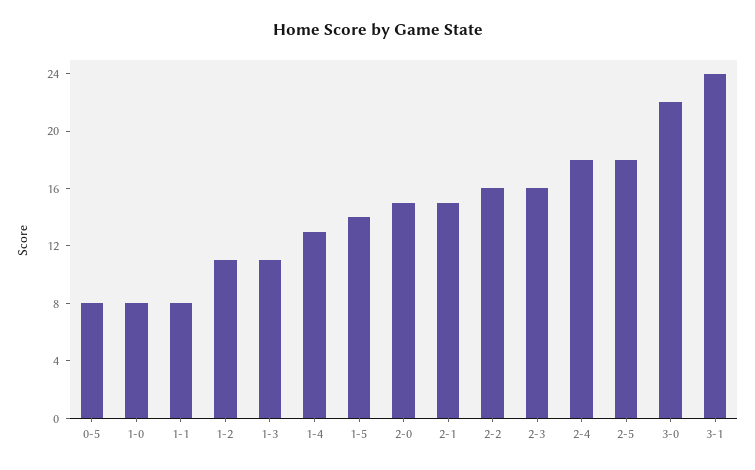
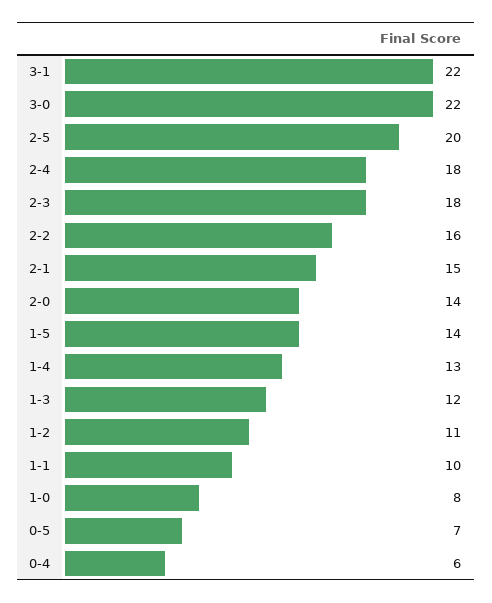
0-5: 8 -> 7
1-1: 8 -> 10
1-3: 11 -> 12
2-0: 15 -> 14
2-3: 16 -> 18
2-5: 18 -> 20
3-1: 24 -> 22
0-4: none -> 6

